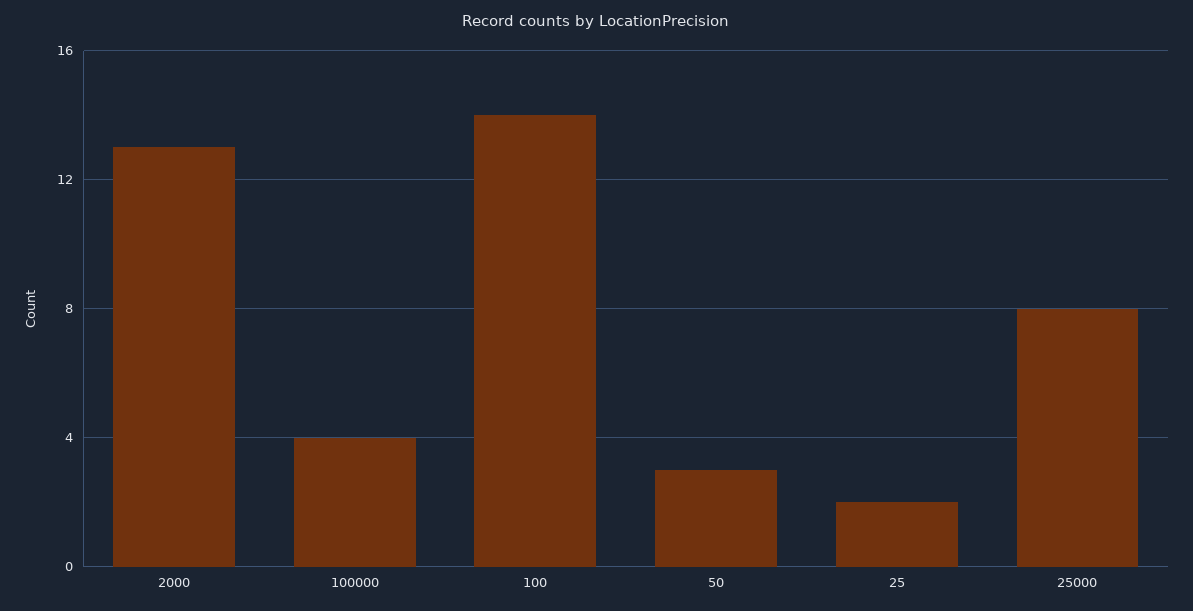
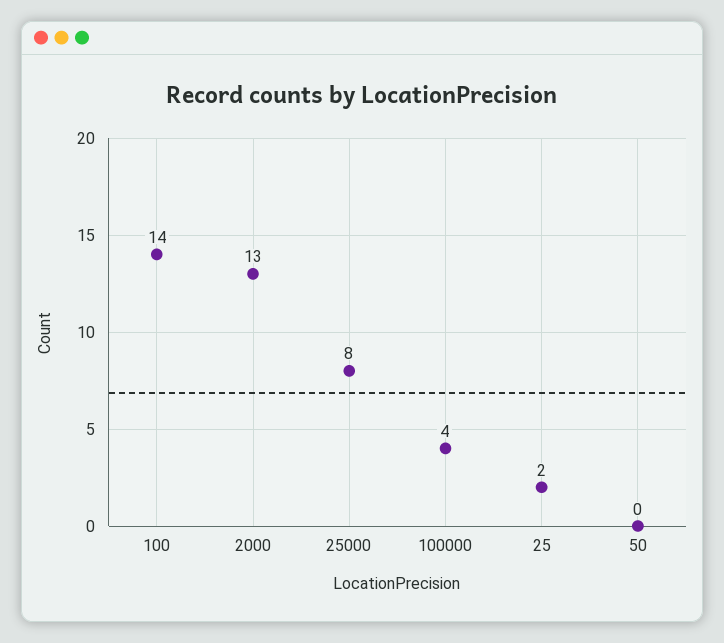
50: 3 -> 0

